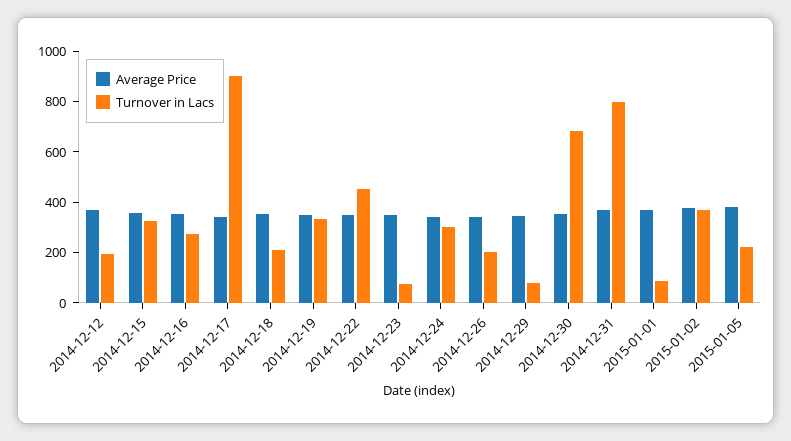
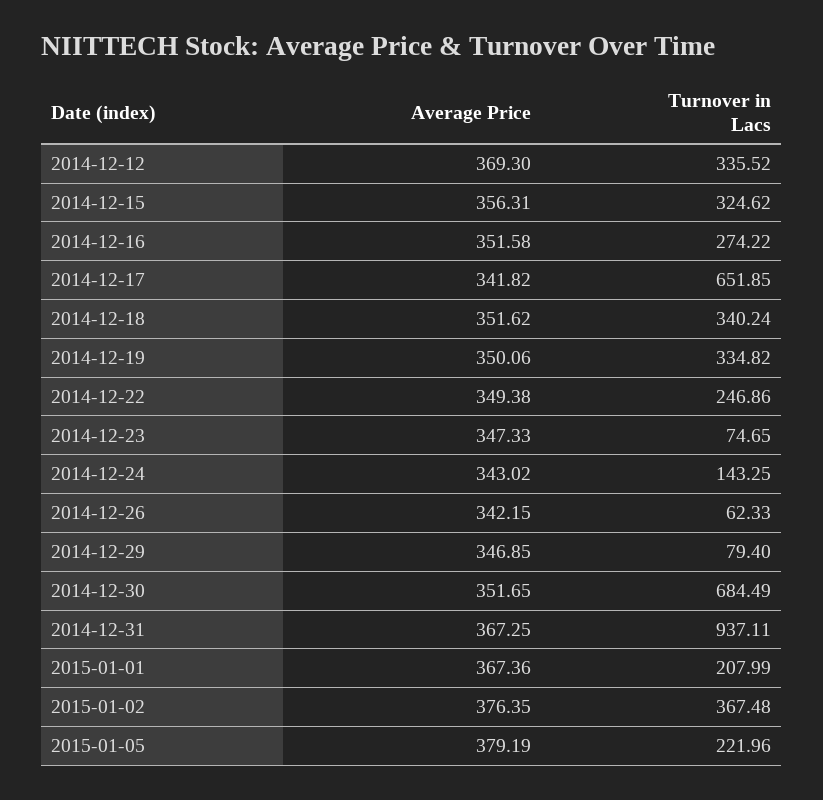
Turnover in Lacs, 2014-12-12: 200 -> 335.52
Turnover in Lacs, 2014-12-17: 900 -> 651.85
Turnover in Lacs, 2014-12-18: 200 -> 340.24
Turnover in Lacs, 2014-12-22: 450 -> 246.86
Turnover in Lacs, 2014-12-24: 300 -> 143.25
Turnover in Lacs, 2014-12-26: 200 -> 62.33
Turnover in Lacs, 2014-12-31: 800 -> 937.11
Turnover in Lacs, 2015-01-01: 100 -> 207.99

